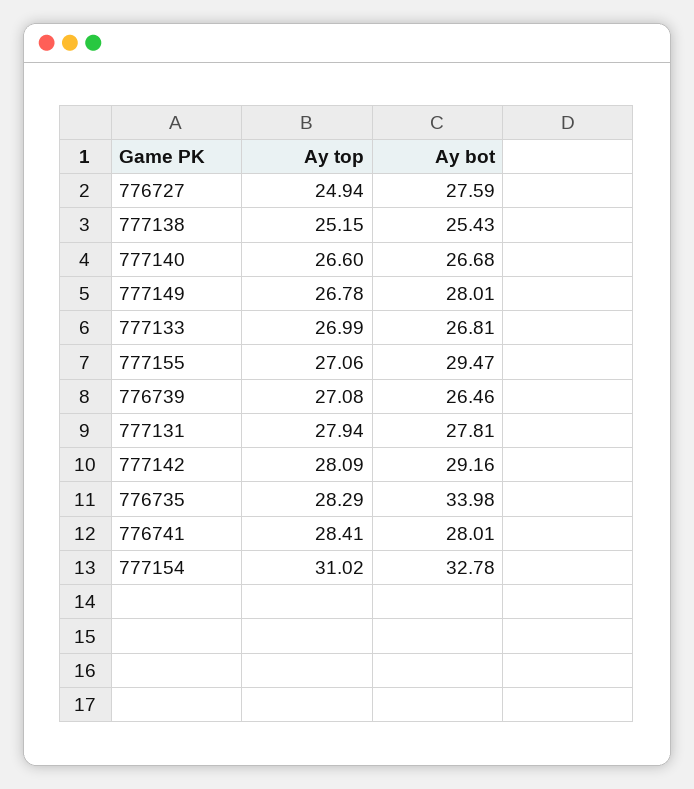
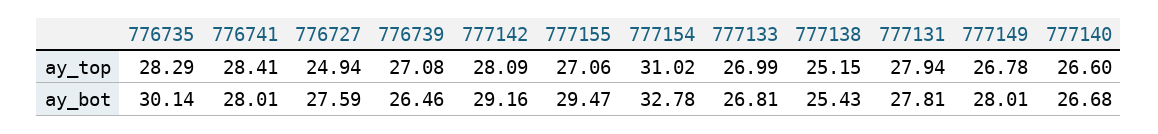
Ay bot, 776735: 33.98 -> 30.14

